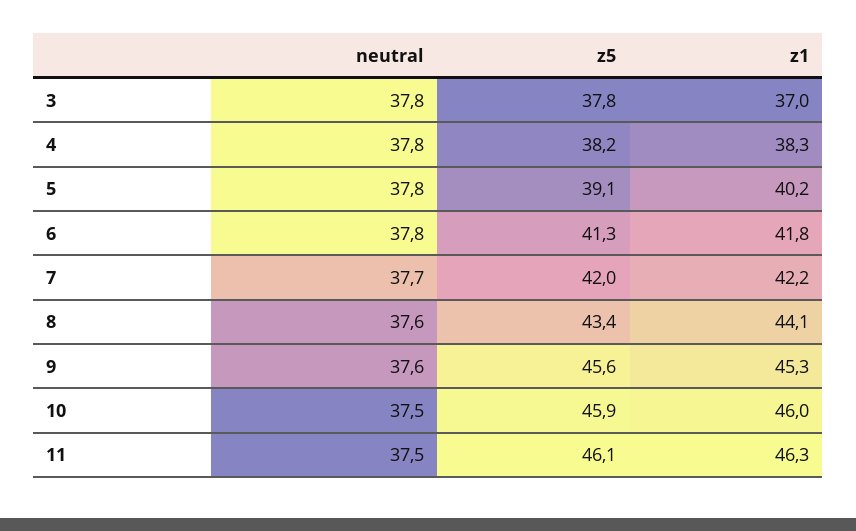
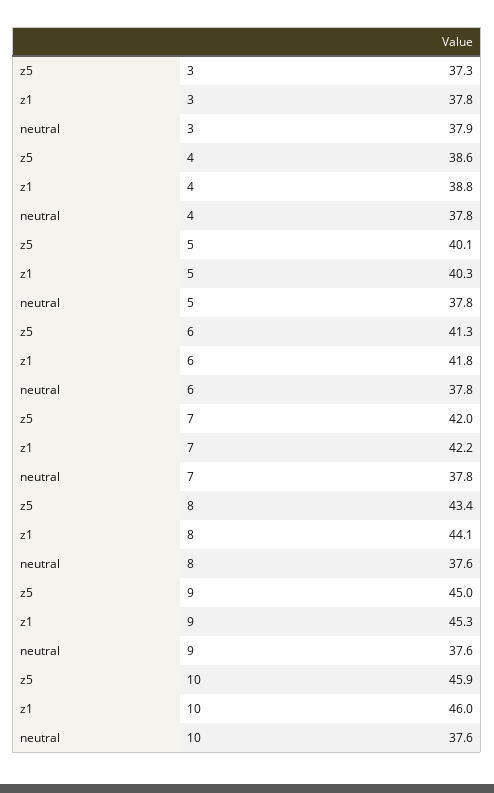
neutral, 3: 37.8 -> 37.9
z5, 3: 37.8 -> 37.3
z1, 3: 37 -> 37.8
z5, 4: 38.2 -> 38.6
z1, 4: 38.3 -> 38.8
z5, 5: 39.1 -> 40.1
z1, 5: 40.2 -> 40.3
neutral, 7: 37.7 -> 37.8
z5, 9: 45.6 -> 45
neutral, 10: 37.5 -> 37.6
neutral, 11: 37.5 -> none
z5, 11: 46.1 -> none
z1, 11: 46.3 -> none

